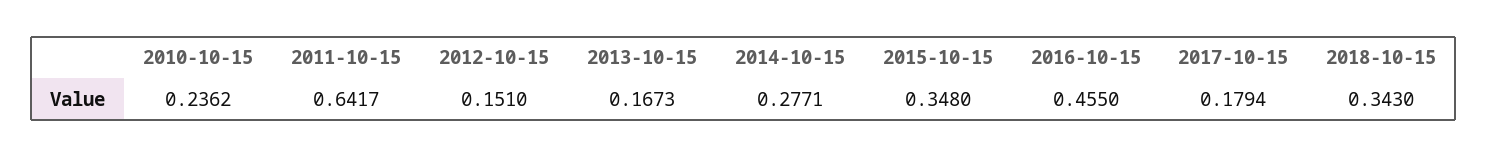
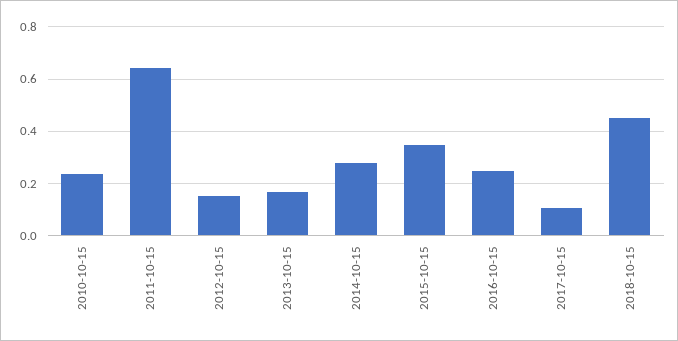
2016-10-15: 0.455 -> 0.25
2017-10-15: 0.1794 -> 0.1
2018-10-15: 0.343 -> 0.45

